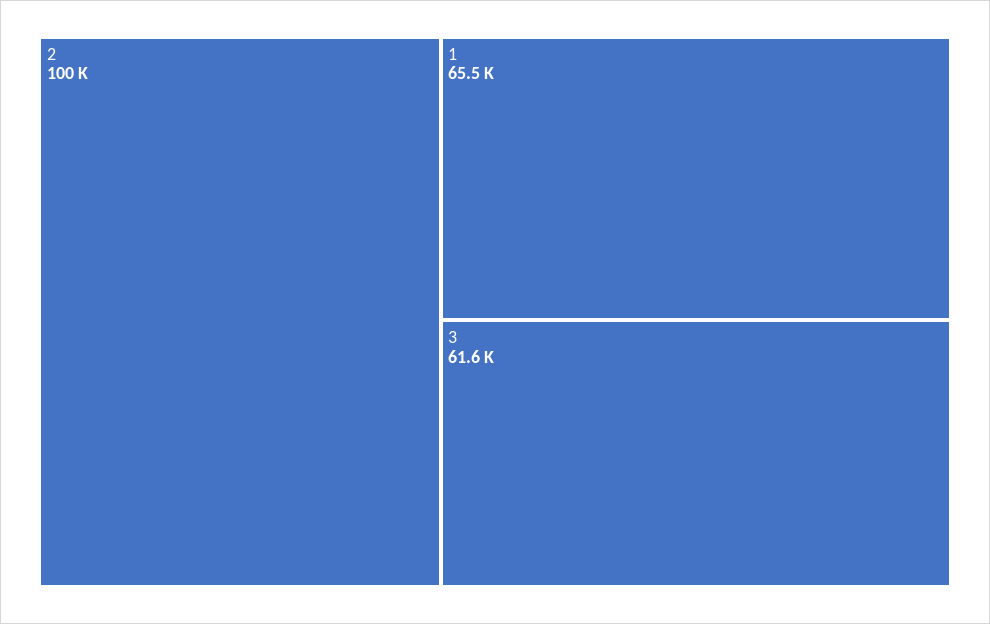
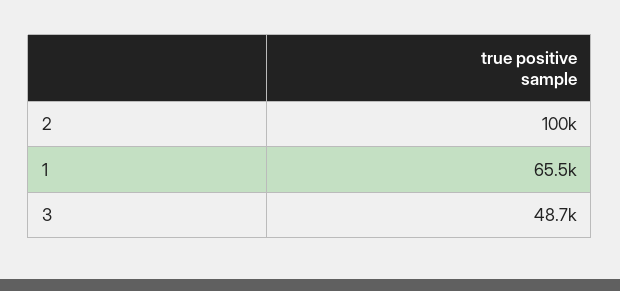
3: 61600 -> 48700

